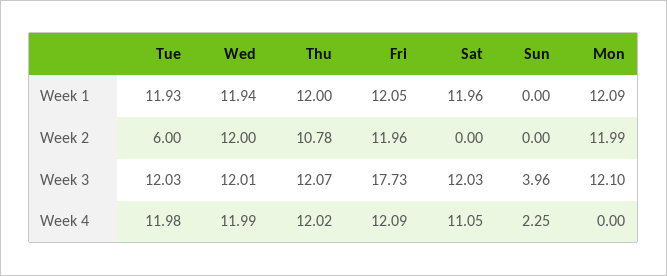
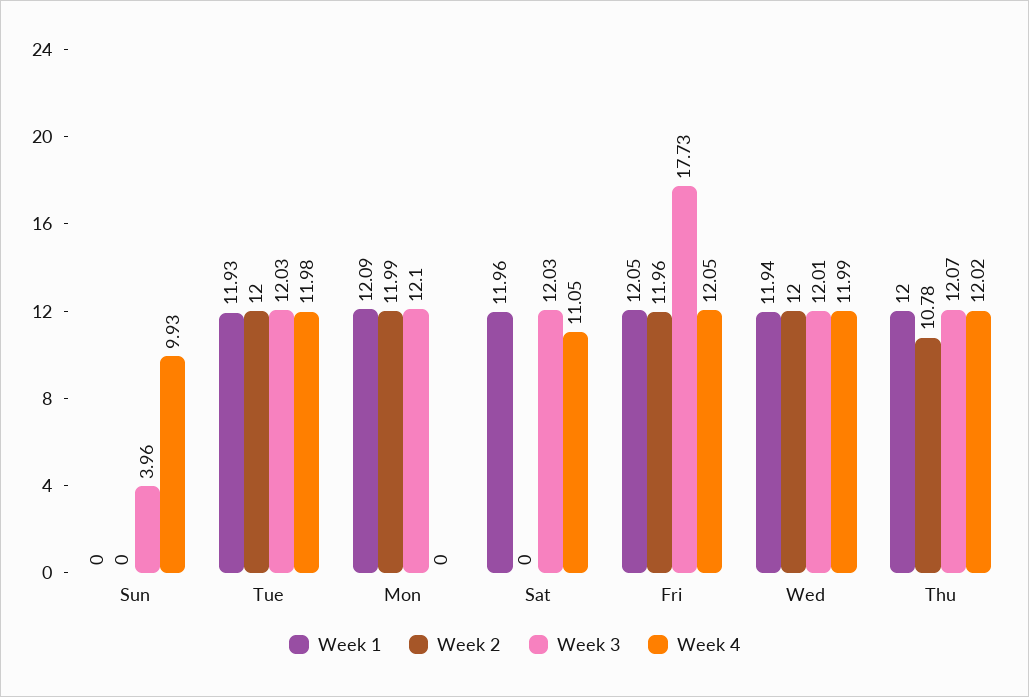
Week 2, Tue: 6 -> 12
Week 4, Fri: 12.09 -> 12.05
Week 4, Sun: 2.25 -> 9.93

